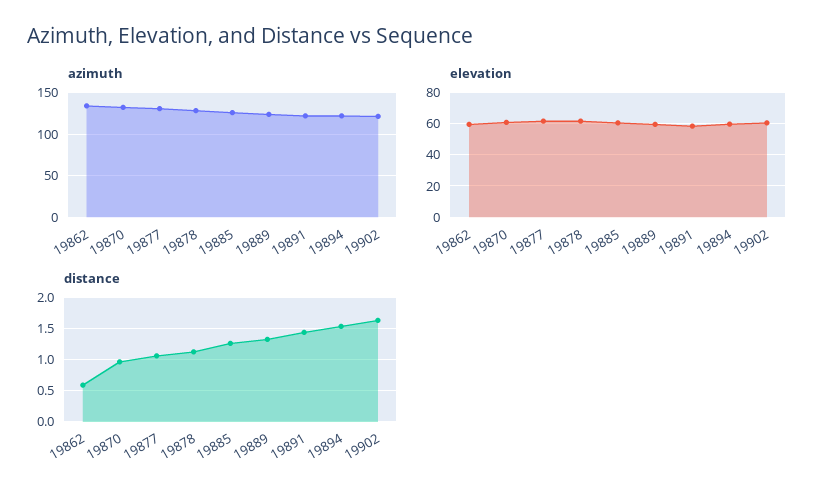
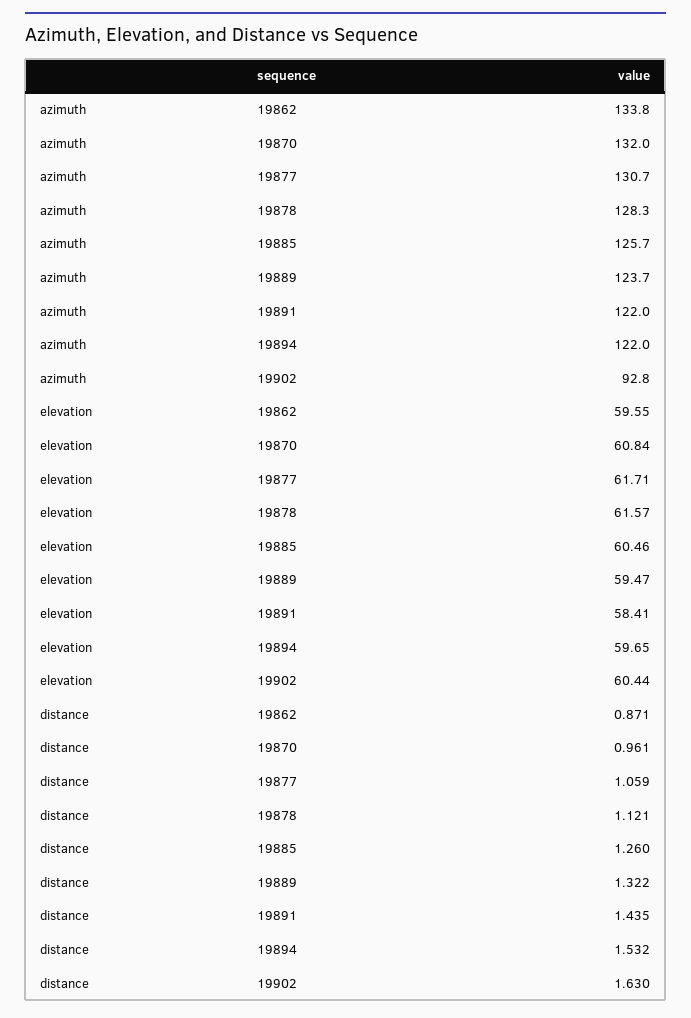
azimuth, 19902: 120 -> 92.8
distance, 19862: 0.6 -> 0.871

